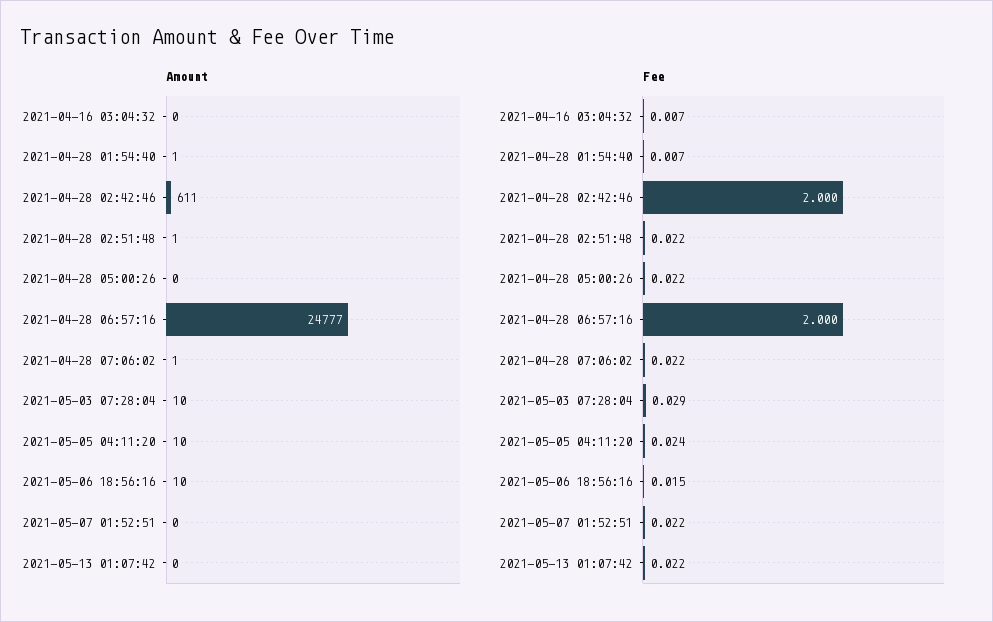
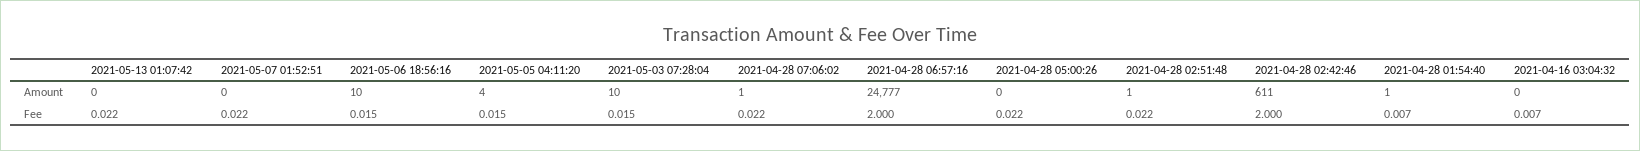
Amount, 2021-05-05 04:11:20: 10 -> 4
Fee, 2021-05-03 07:28:04: 0.029 -> 0.015
Fee, 2021-05-05 04:11:20: 0.024 -> 0.015

